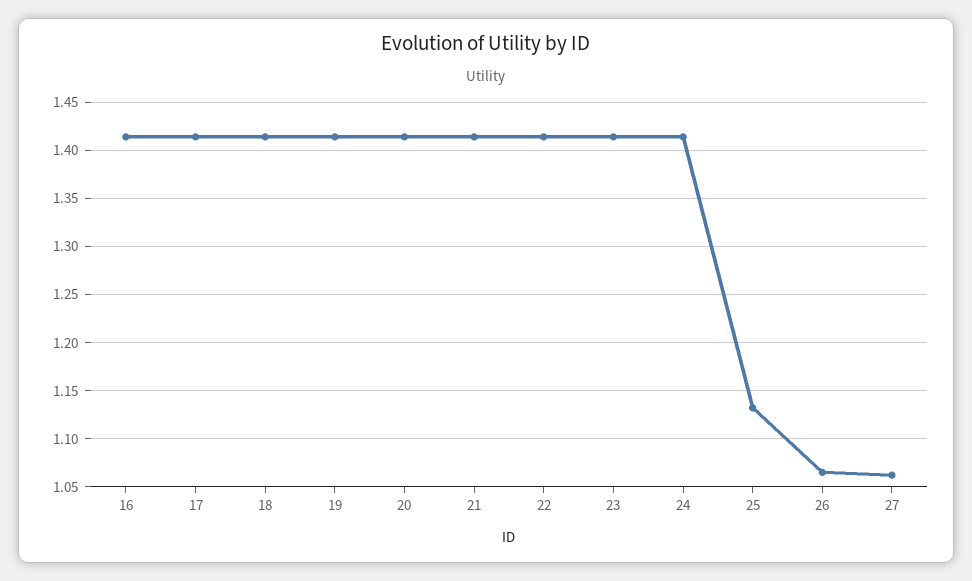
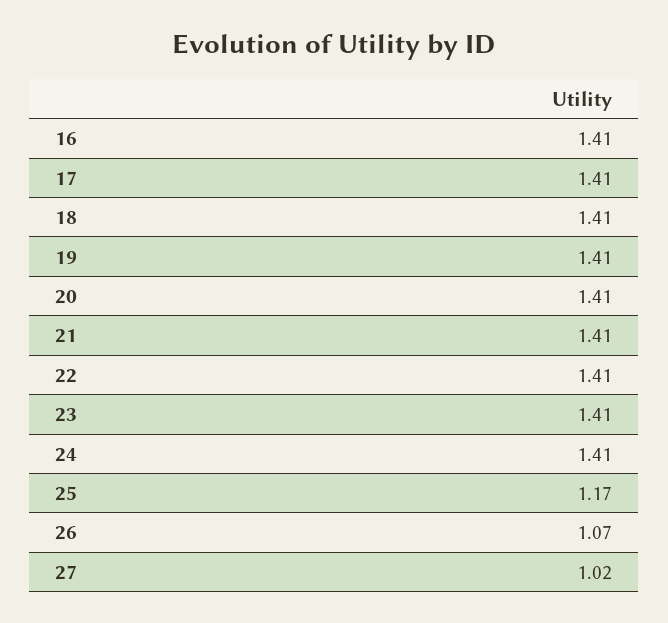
25: 1.13 -> 1.17
27: 1.06 -> 1.02

